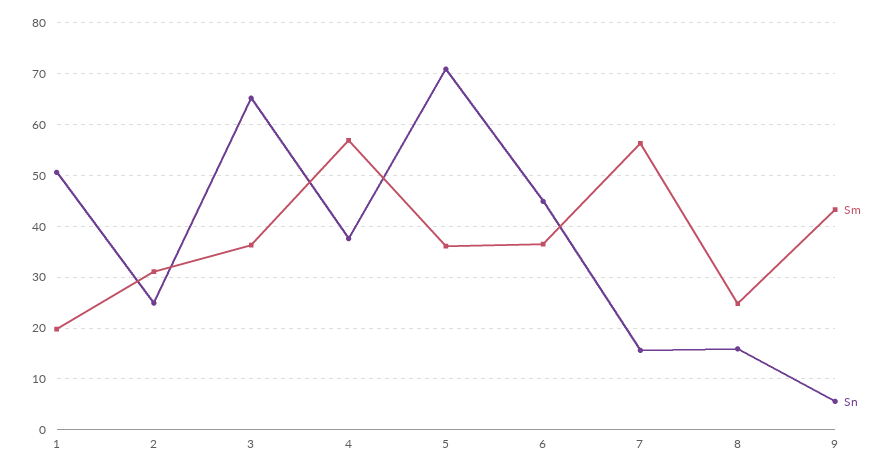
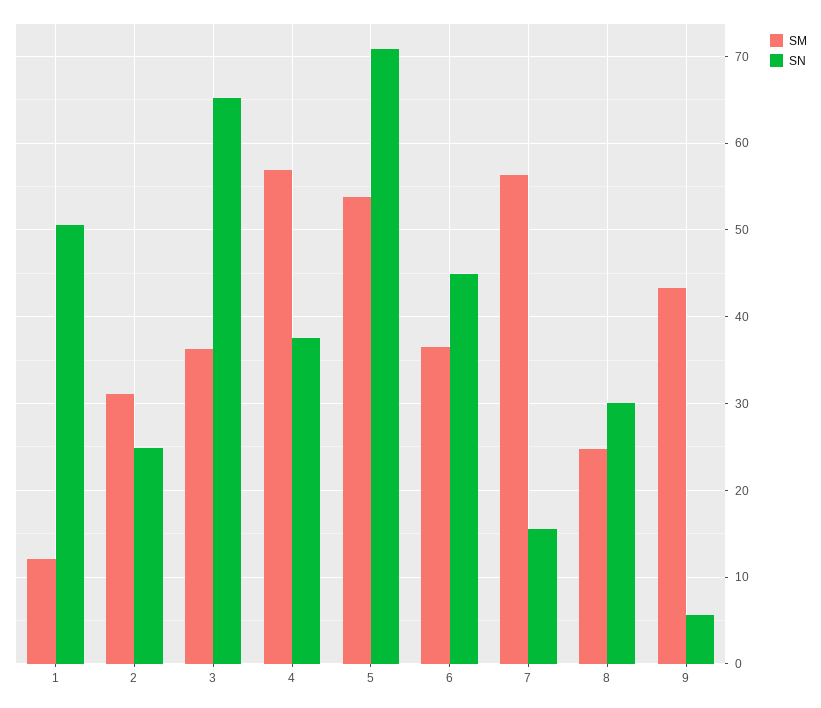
Sm, 1: 20 -> 12
Sm, 5: 36 -> 54
Sn, 8: 16 -> 30

